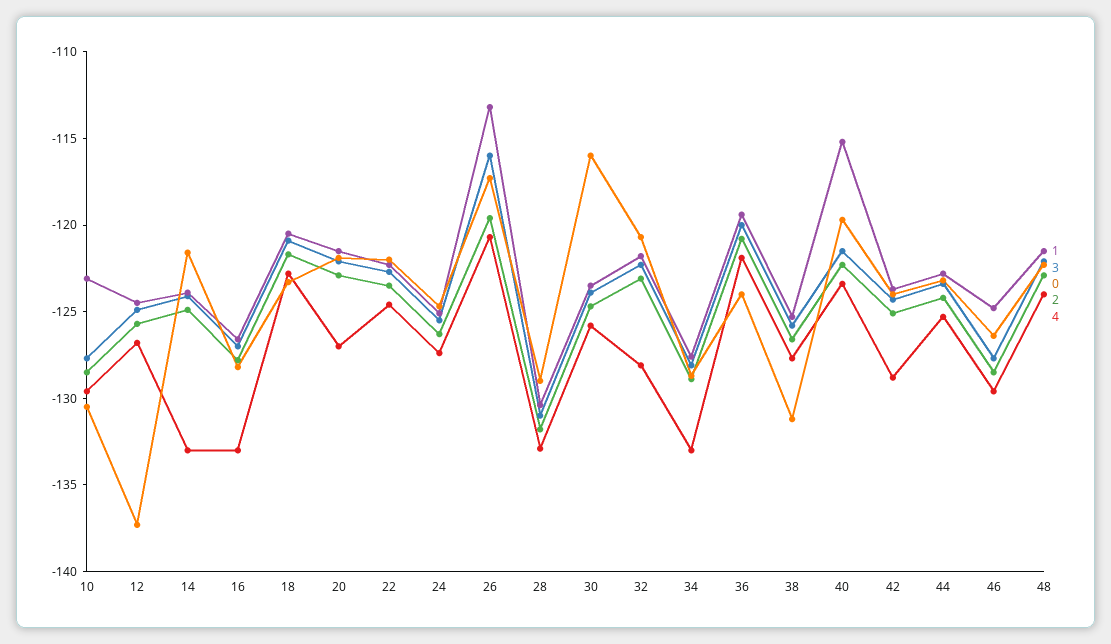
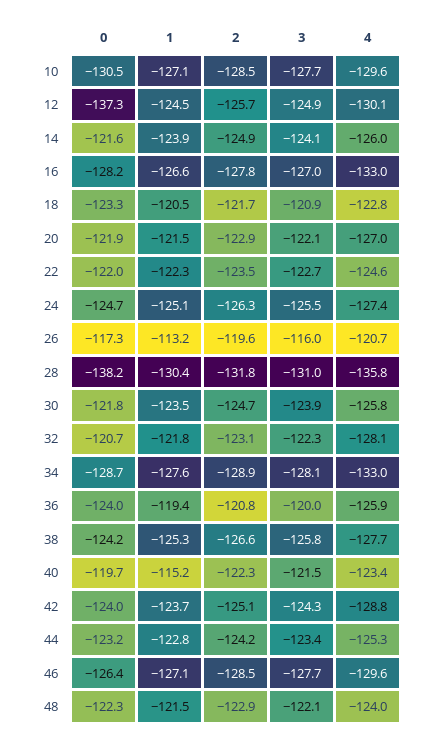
1, 10: -123 -> -127.1
4, 12: -127 -> -130.1
4, 14: -133 -> -126
0, 28: -129 -> -138.2
4, 28: -133 -> -135.8
0, 30: -116 -> -121.8
4, 36: -122 -> -125.9
0, 38: -131 -> -124.2
1, 46: -125 -> -127.1

